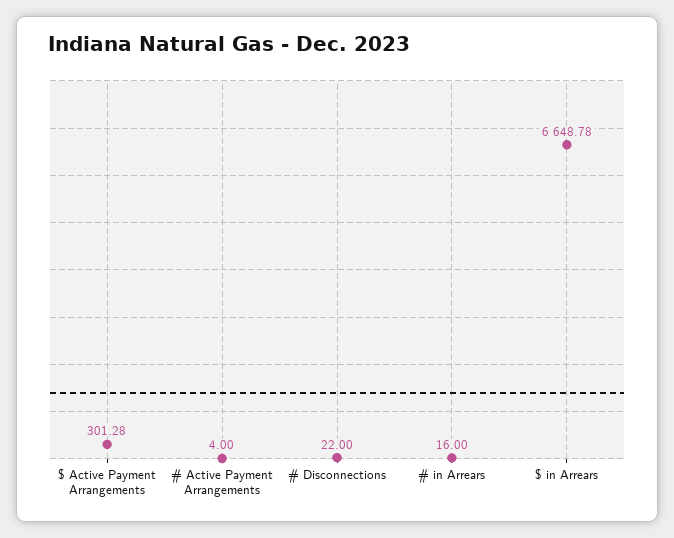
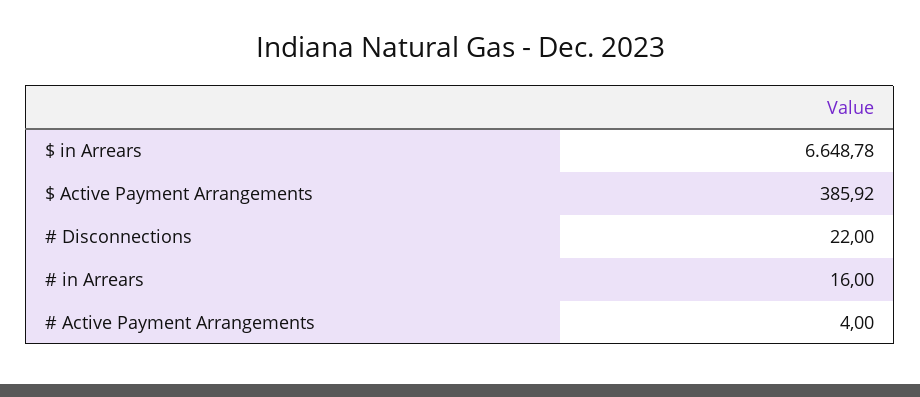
$ Active Payment Arrangements: 301.28 -> 385.92

